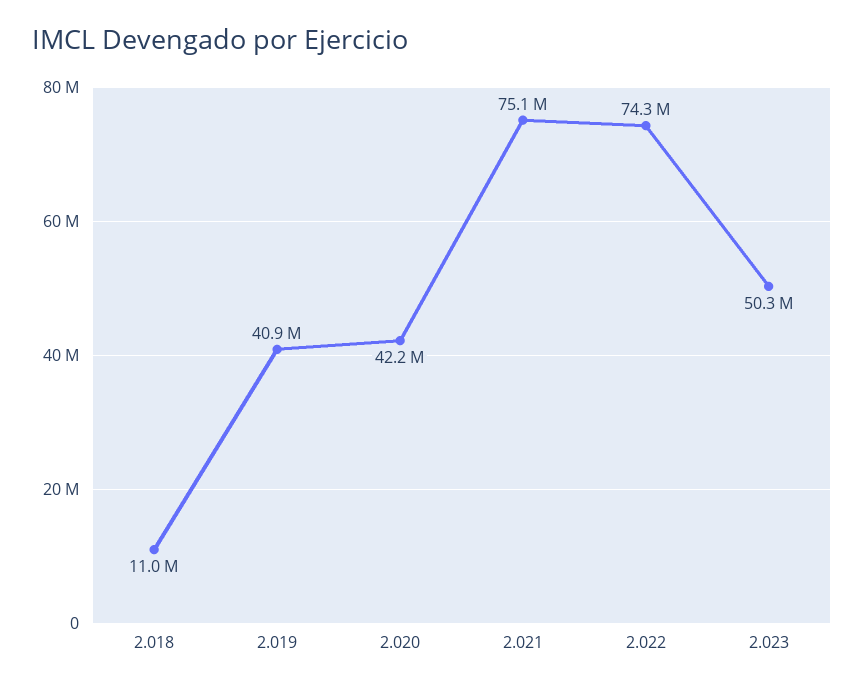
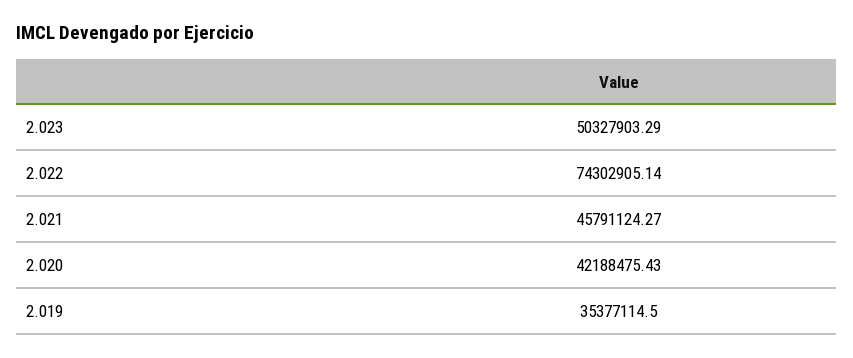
2.018: 11000000 -> none
2.019: 40900000 -> 35377114.5
2.021: 75100000 -> 45791124.27

